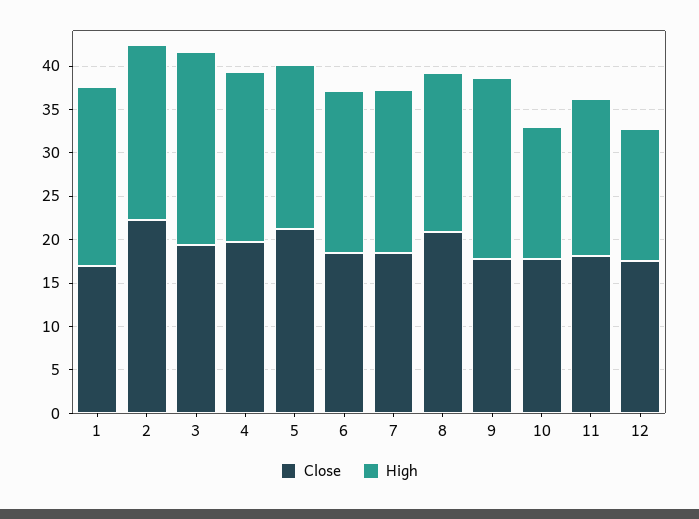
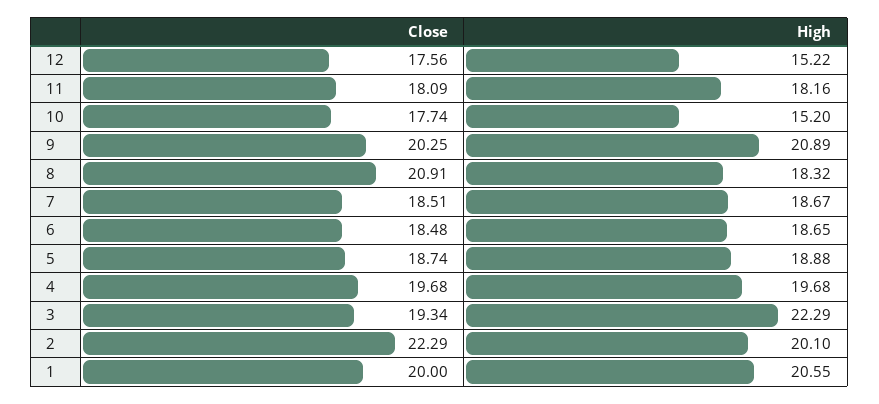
Close, 1: 17 -> 20
Close, 5: 21 -> 18.74
Close, 9: 18 -> 20.25

